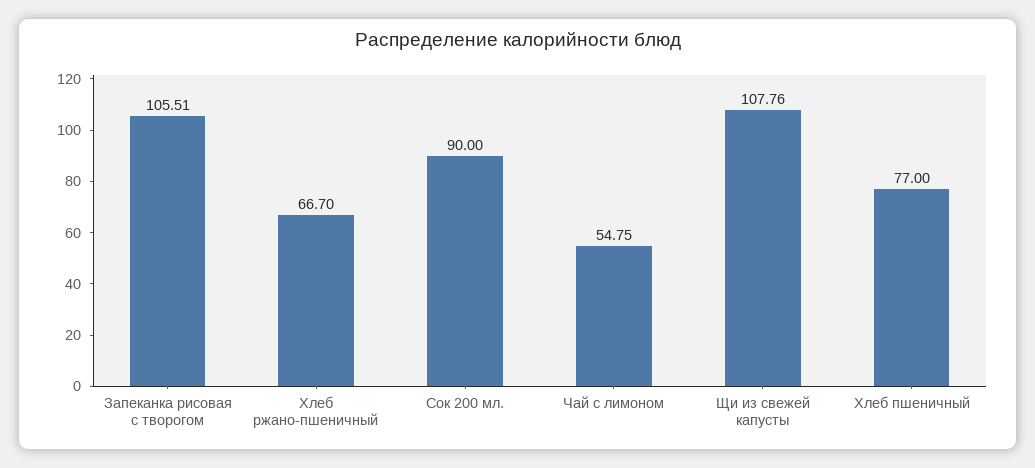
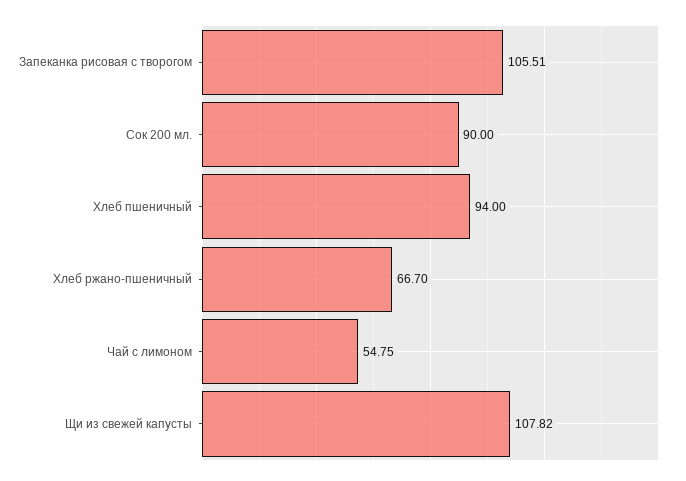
Щи из свежей капусты: 107.76 -> 107.82
Хлеб пшеничный: 77 -> 94

